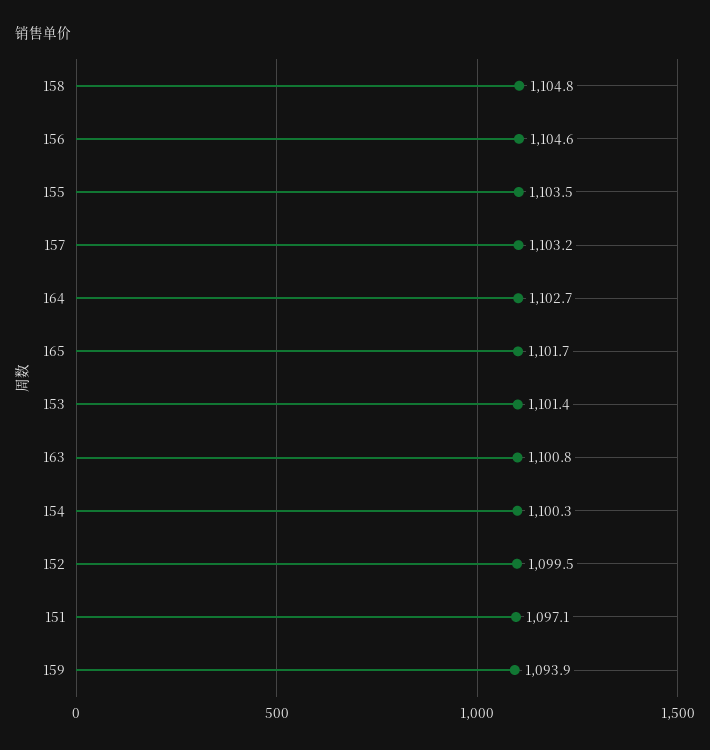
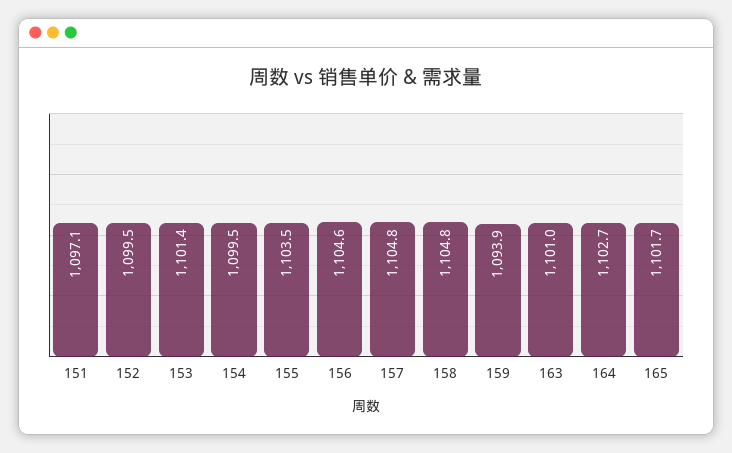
157: 1103.2 -> 1104.8
163: 1100.8 -> 1101
154: 1100.3 -> 1099.5

